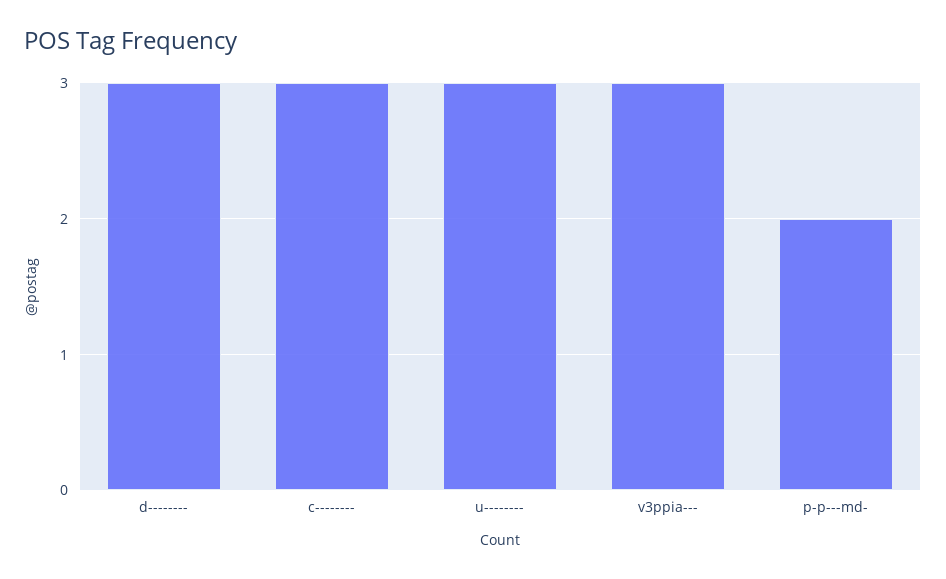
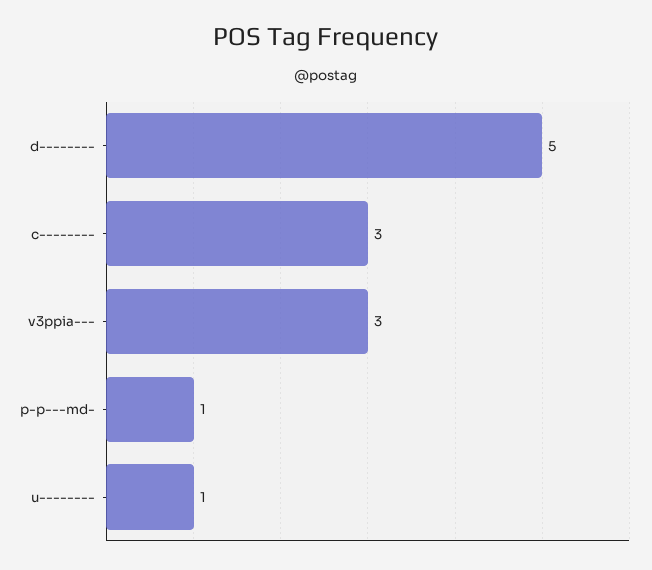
d--------: 3 -> 5
u--------: 3 -> 1
p-p---md-: 2 -> 1

